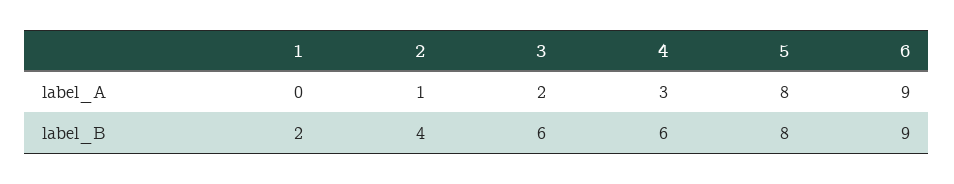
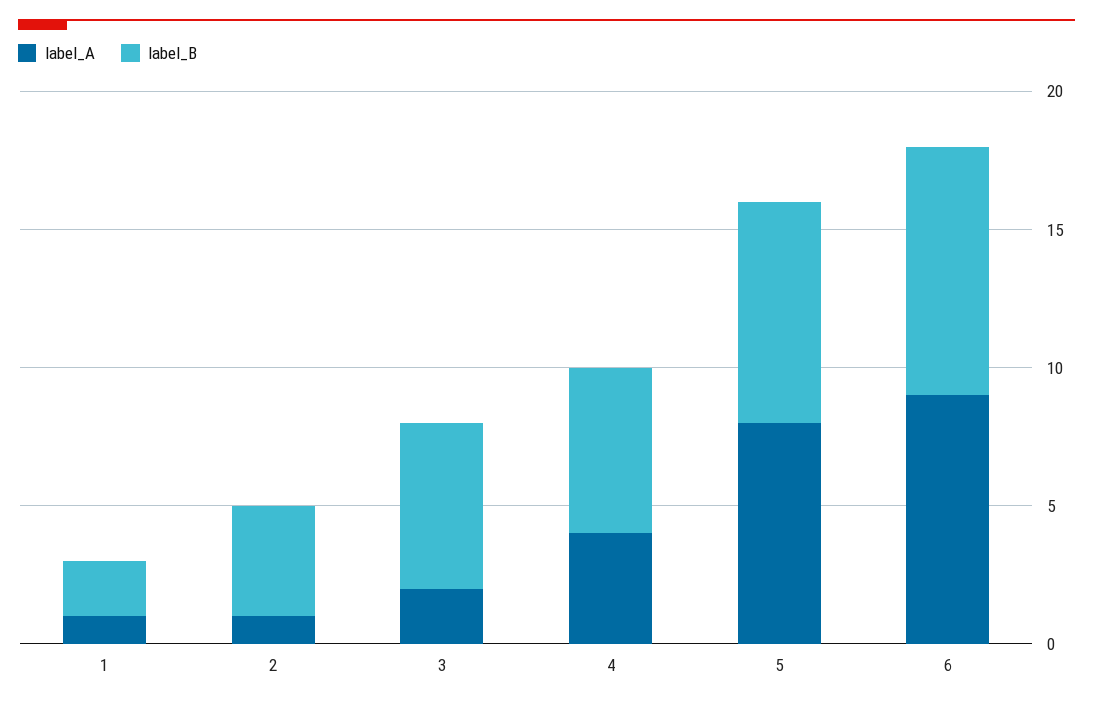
label_A, 1: 0 -> 1
label_A, 4: 3 -> 4

